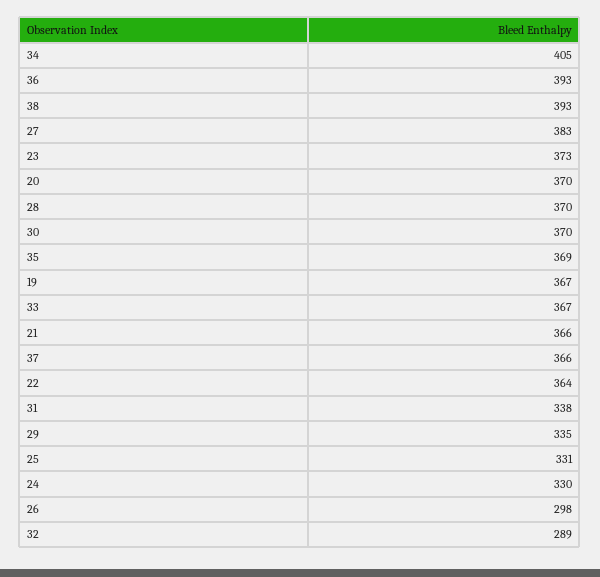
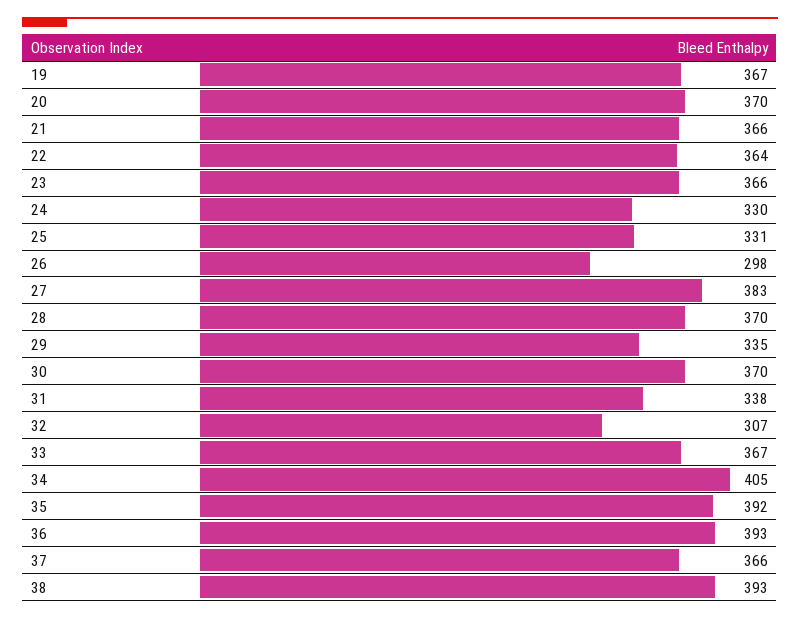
23: 373 -> 366
35: 369 -> 392
32: 289 -> 307

